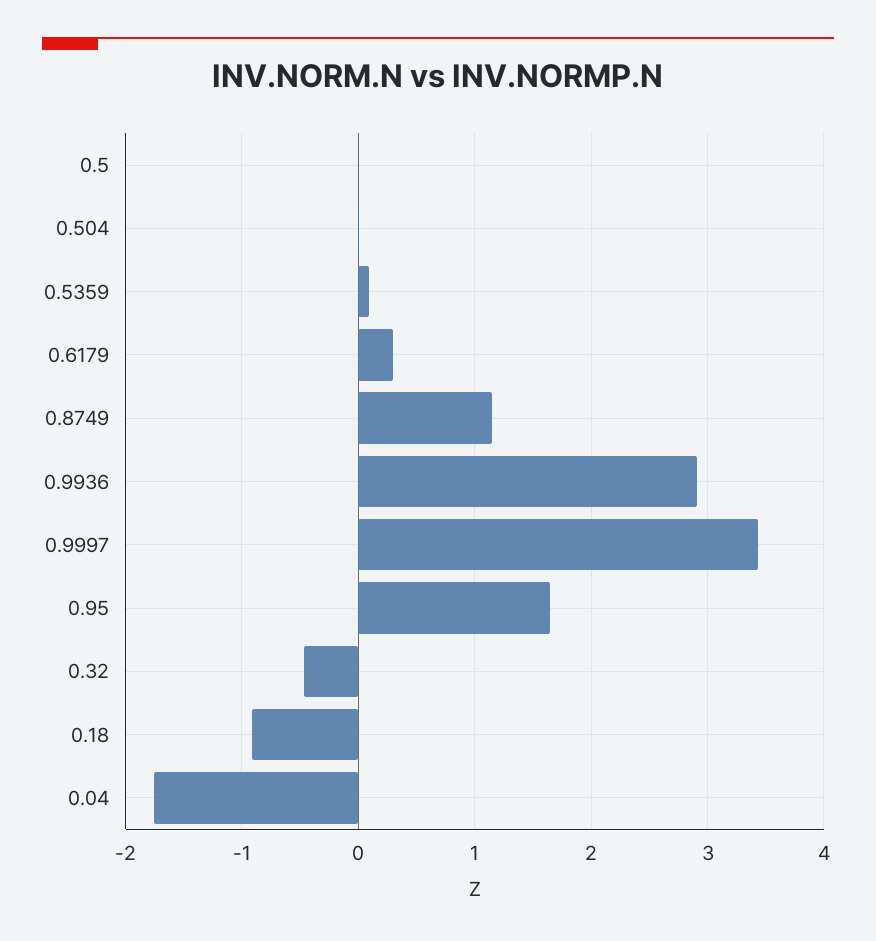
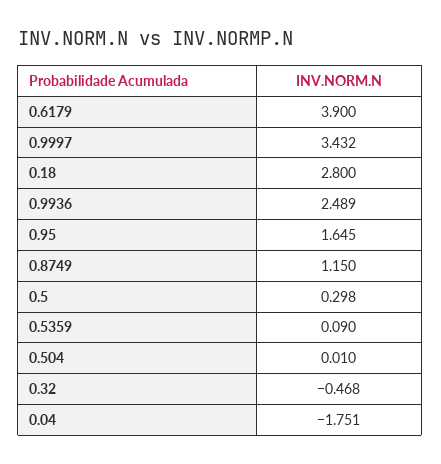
0.5: 0 -> 0.298
0.6179: 0.3 -> 3.9
0.9936: 2.9 -> 2.489
0.18: -0.9 -> 2.8

